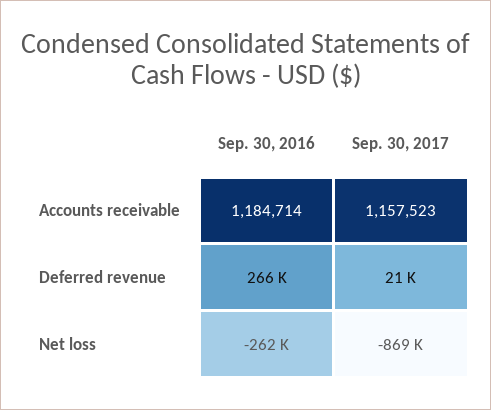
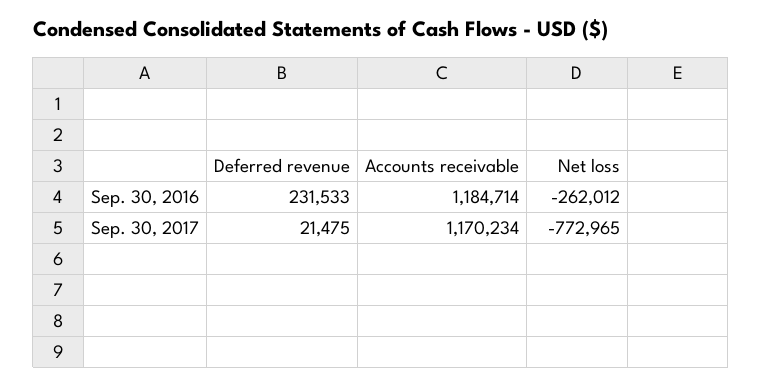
Sep. 30, 2017, Accounts receivable: 1157523 -> 1170234
Sep. 30, 2016, Deferred revenue: 266000 -> 231533
Sep. 30, 2017, Net loss: -869000 -> -772965

